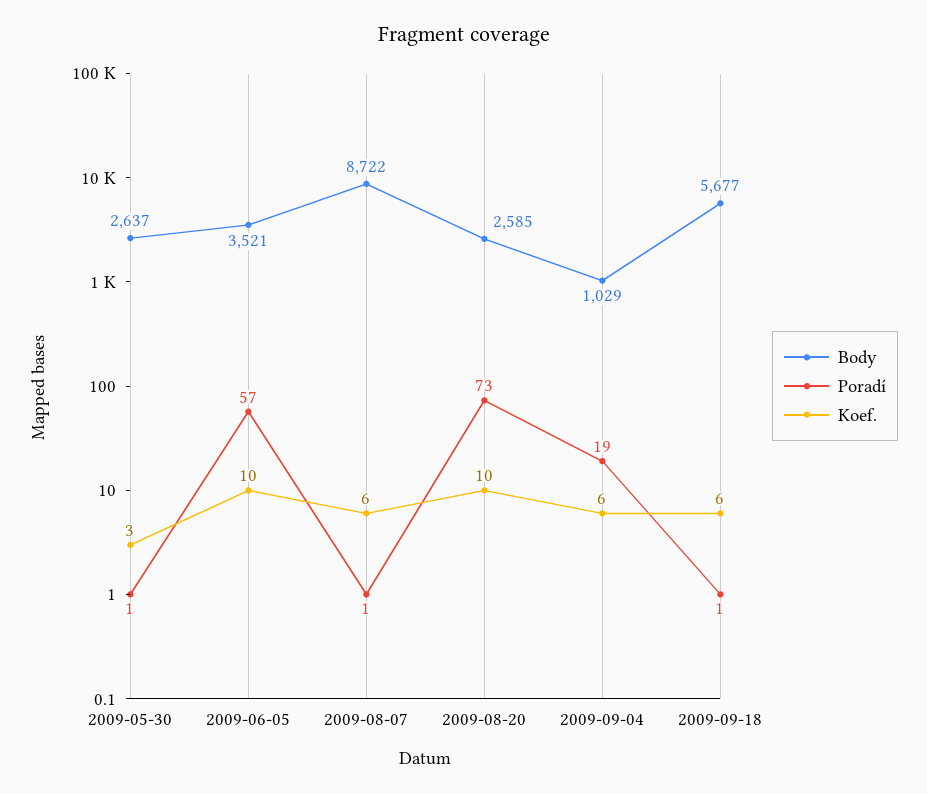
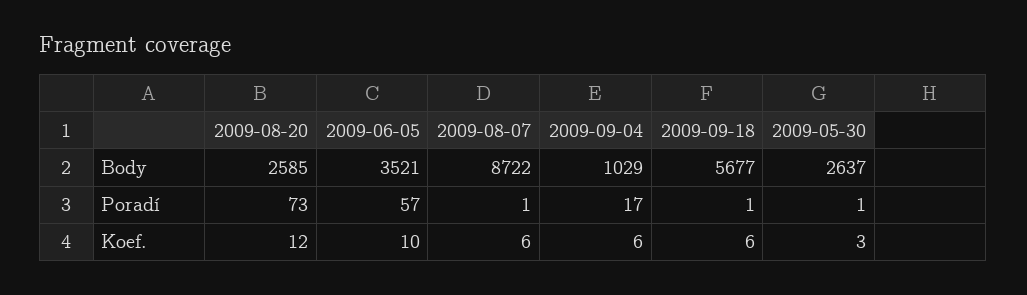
Koef., 2009-08-20: 10 -> 12
Poradí, 2009-09-04: 19 -> 17

